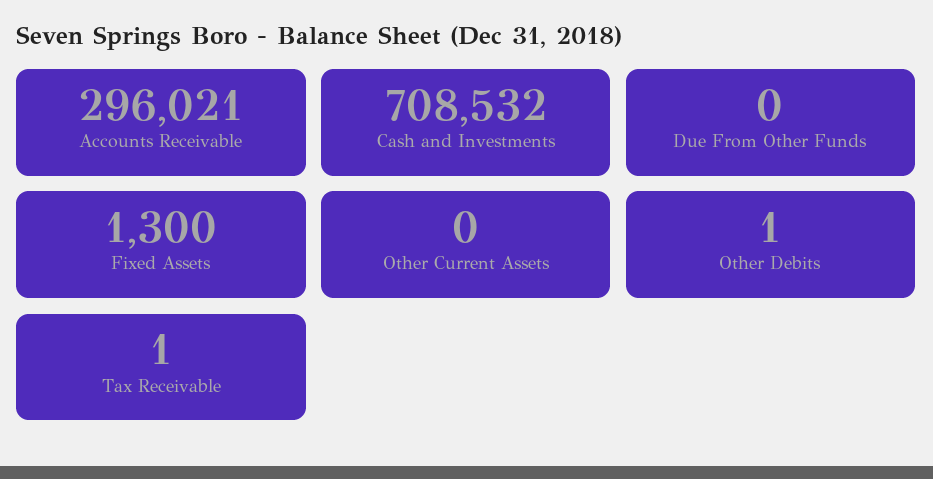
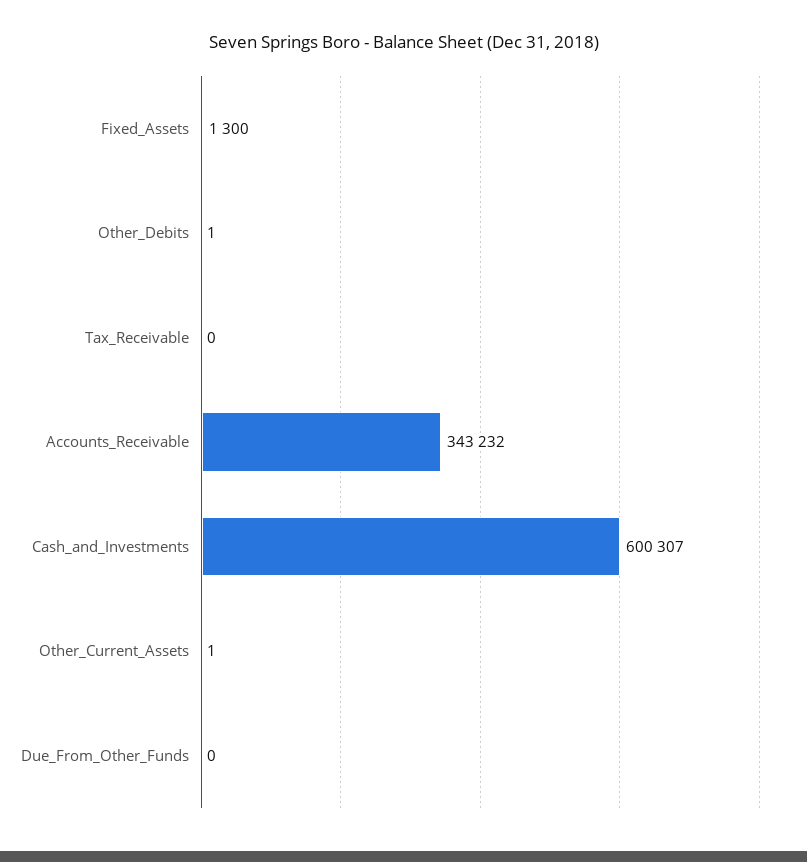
Accounts Receivable: 296021 -> 343232
Cash and Investments: 708532 -> 600307
Other Current Assets: 0 -> 1
Tax Receivable: 1 -> 0

